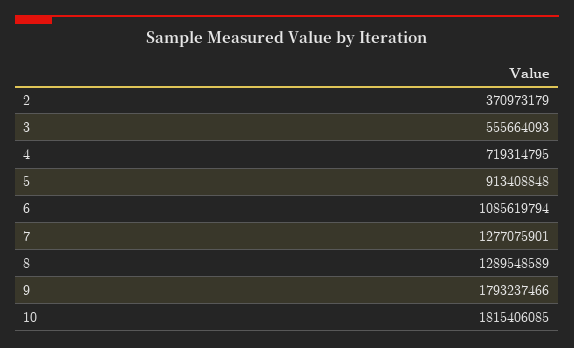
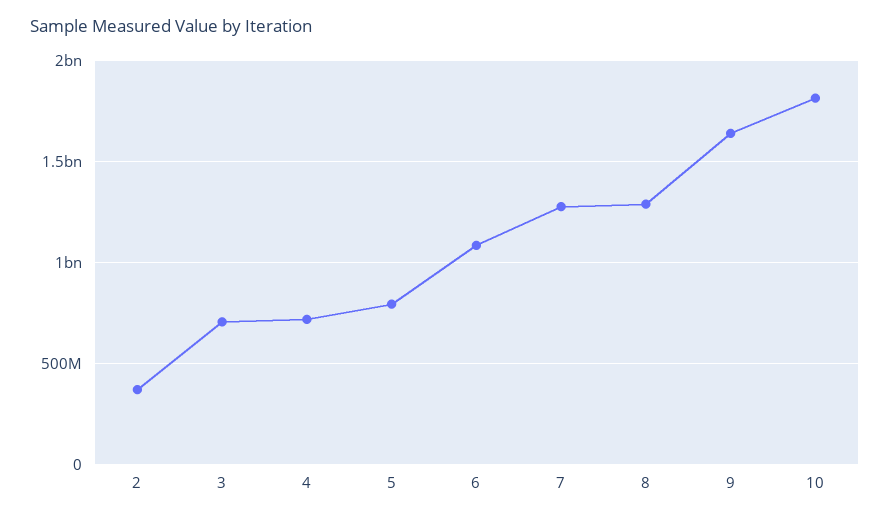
3: 555664093 -> 700000000
5: 913408848 -> 800000000
9: 1793237466 -> 1650000000

